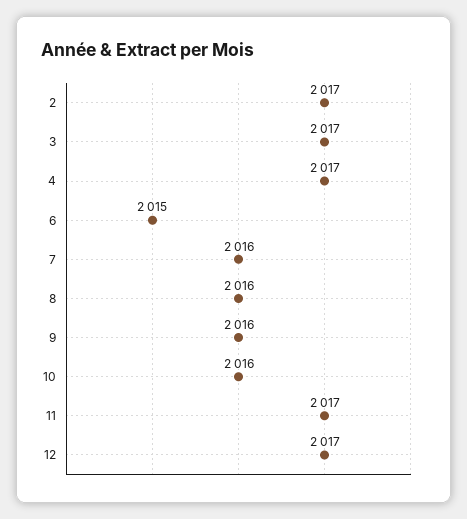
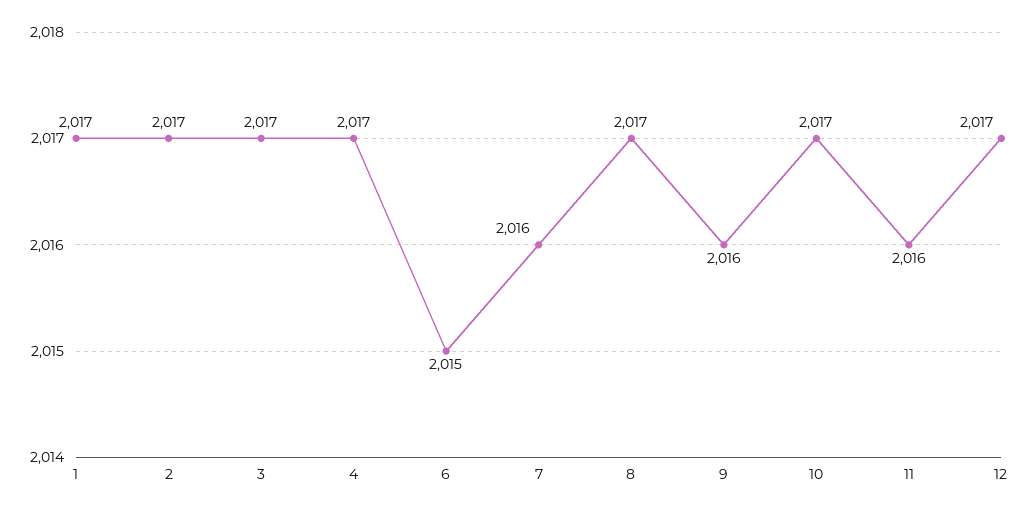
8: 2016 -> 2017
10: 2016 -> 2017
11: 2017 -> 2016
1: none -> 2017

